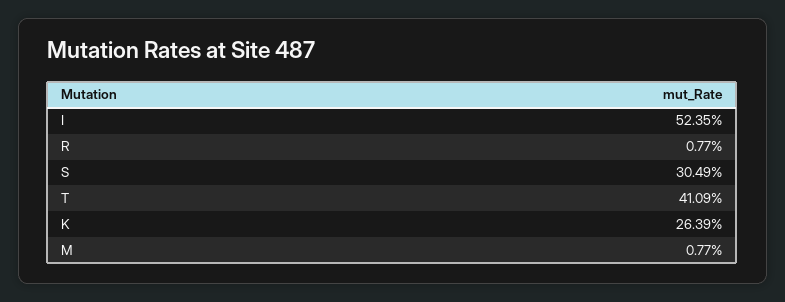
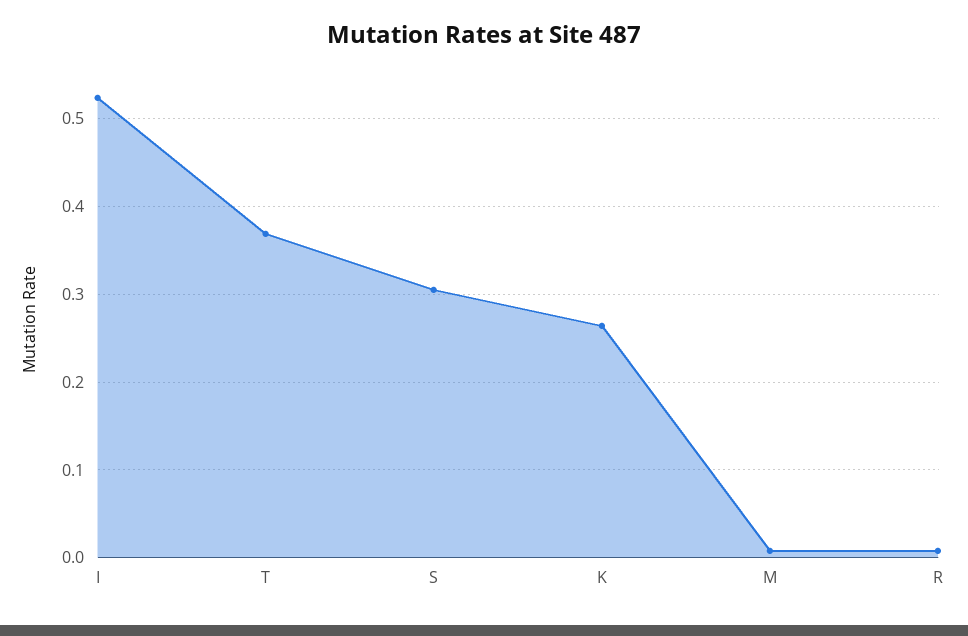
T: 0.4109 -> 0.37

